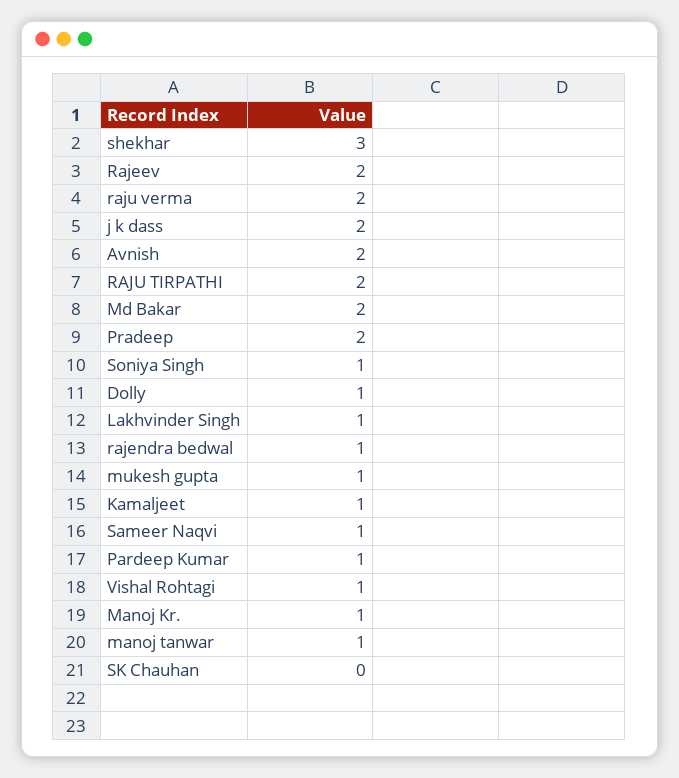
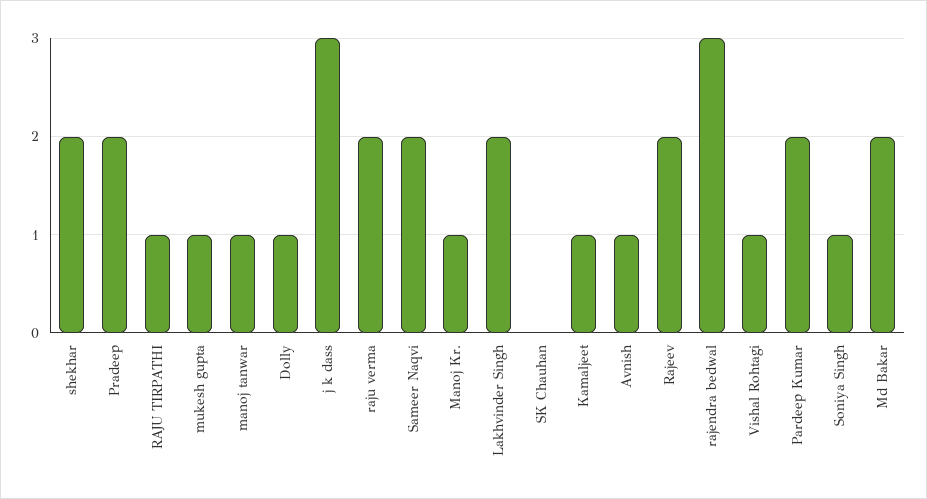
shekhar: 3 -> 2
j k dass: 2 -> 3
Avnish: 2 -> 1
RAJU TIRPATHI: 2 -> 1
Lakhvinder Singh: 1 -> 2
rajendra bedwal: 1 -> 3
Sameer Naqvi: 1 -> 2
Pardeep Kumar: 1 -> 2

